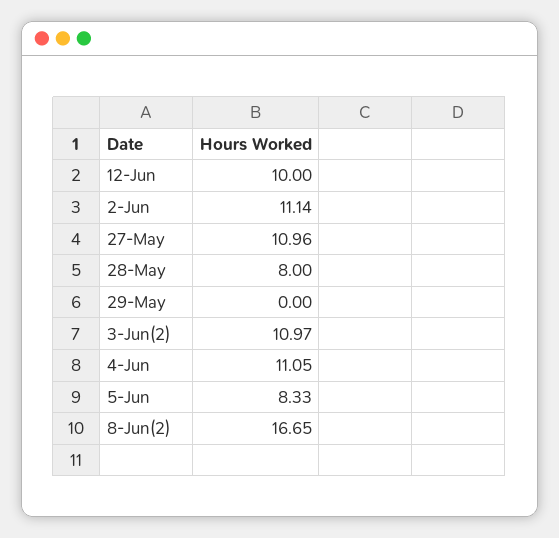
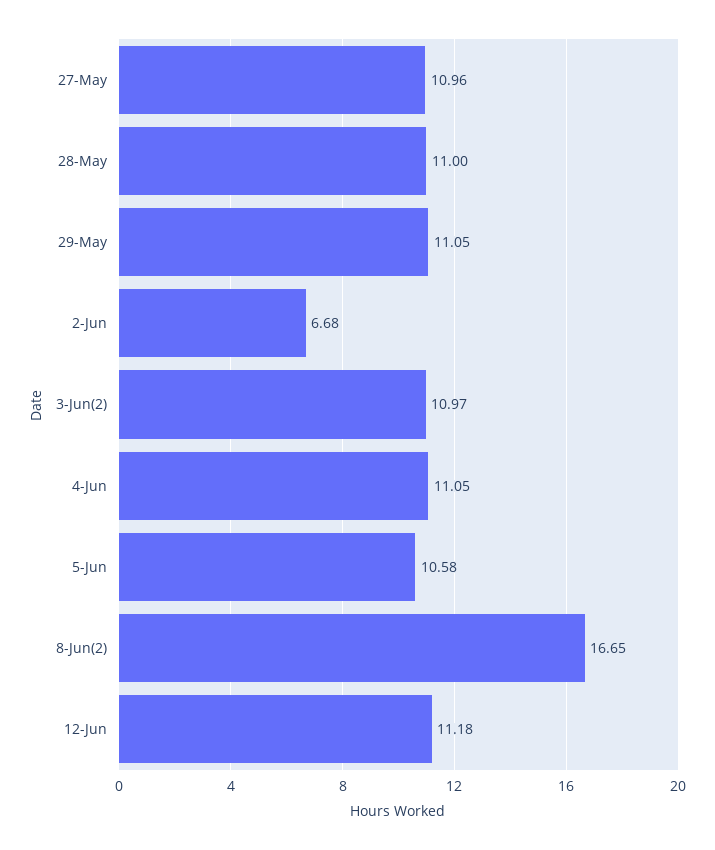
12-Jun: 10 -> 11.18
2-Jun: 11.14 -> 6.68
28-May: 8 -> 11
29-May: 0 -> 11.05
5-Jun: 8.33 -> 10.58

